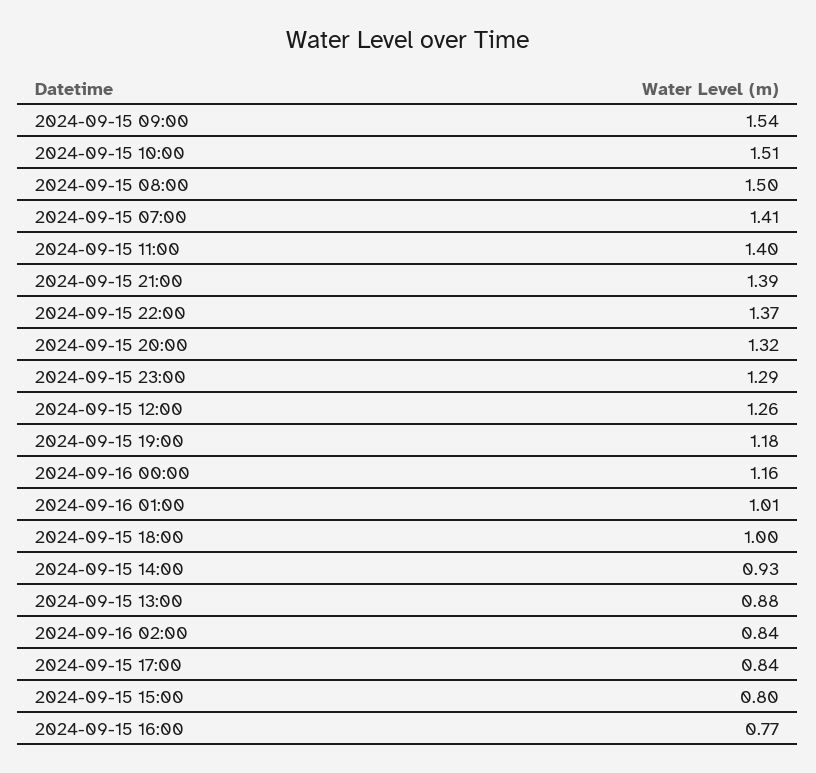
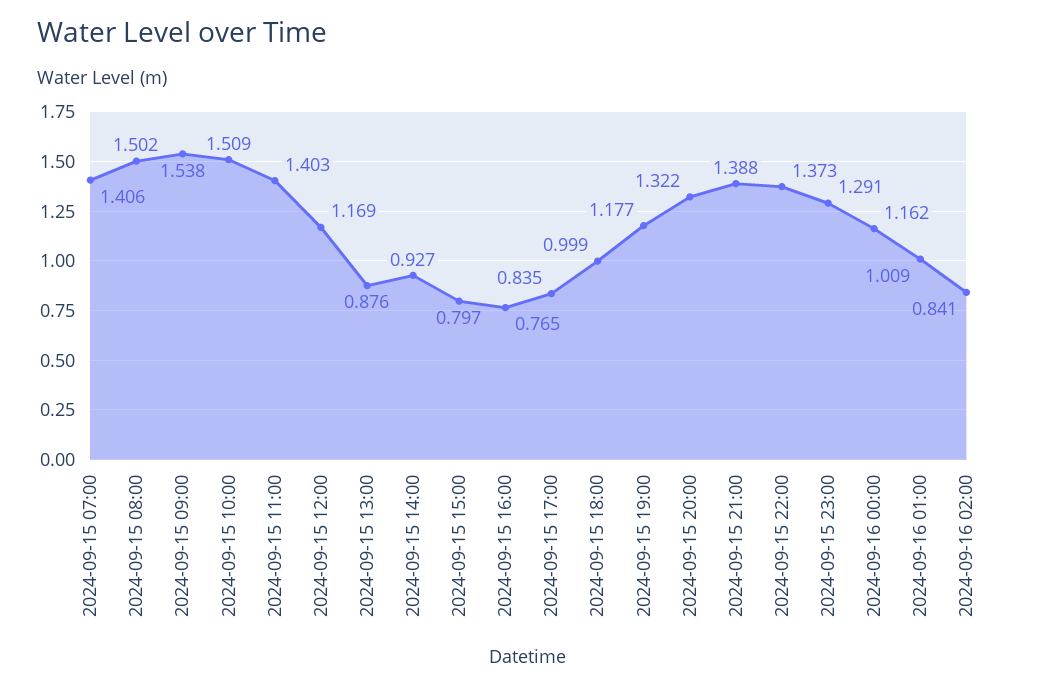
2024-09-15 12:00: 1.26 -> 1.169

